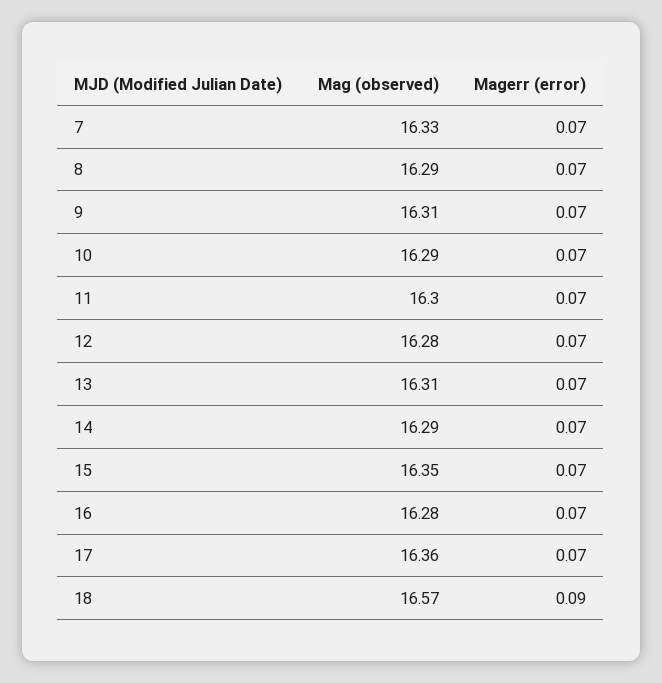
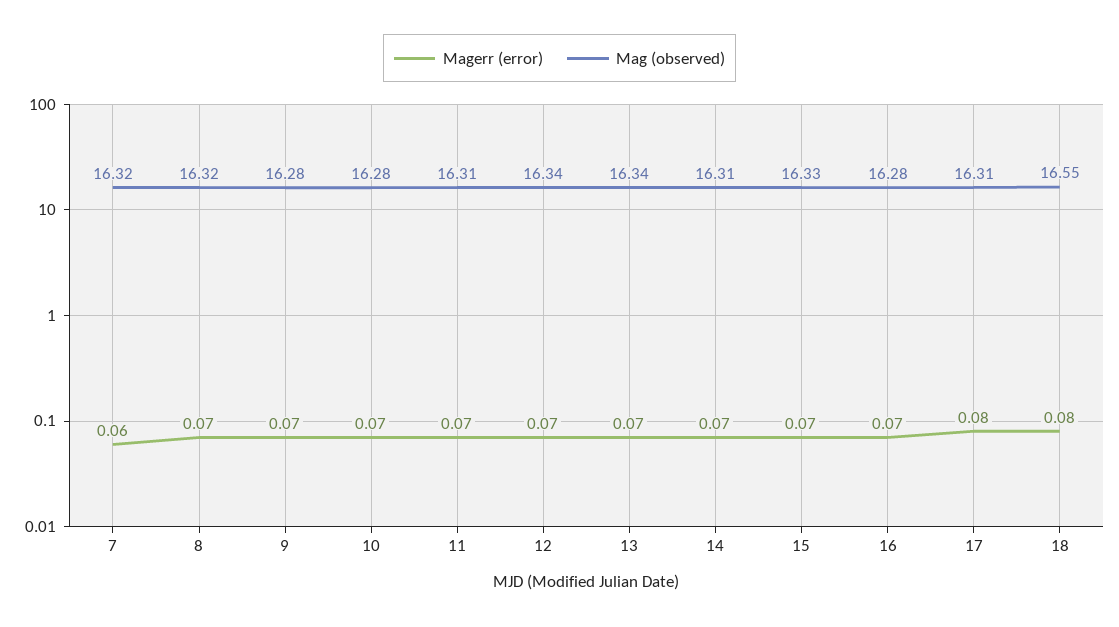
Mag (observed), 7: 16.33 -> 16.32
Magerr (error), 7: 0.07 -> 0.06
Mag (observed), 8: 16.29 -> 16.32
Mag (observed), 9: 16.31 -> 16.28
Mag (observed), 10: 16.29 -> 16.28
Mag (observed), 11: 16.3 -> 16.31
Mag (observed), 12: 16.28 -> 16.34
Mag (observed), 13: 16.31 -> 16.34
Mag (observed), 14: 16.29 -> 16.31
Mag (observed), 15: 16.35 -> 16.33
Mag (observed), 17: 16.36 -> 16.31
Magerr (error), 17: 0.07 -> 0.08
Mag (observed), 18: 16.57 -> 16.55
Magerr (error), 18: 0.09 -> 0.08

